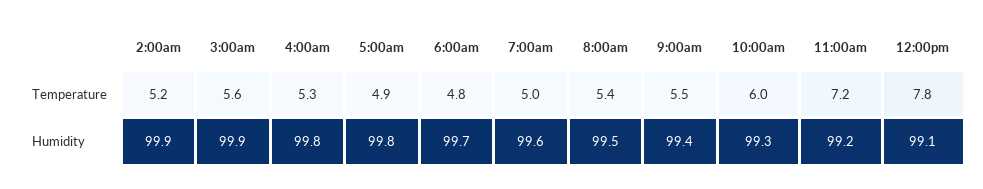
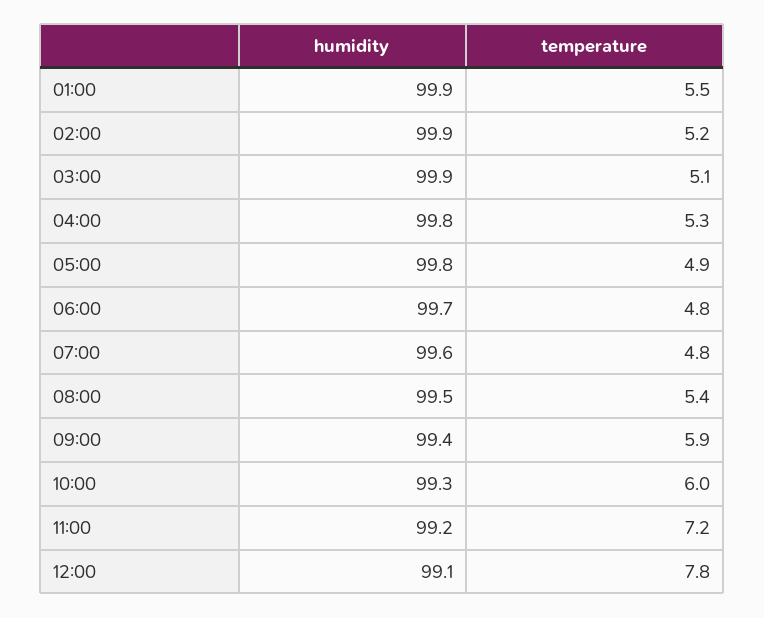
3:00am, Temperature: 5.6 -> 5.1
7:00am, Temperature: 5 -> 4.8
9:00am, Temperature: 5.5 -> 5.9
01:00, Humidity: none -> 99.9
01:00, Temperature: none -> 5.5

